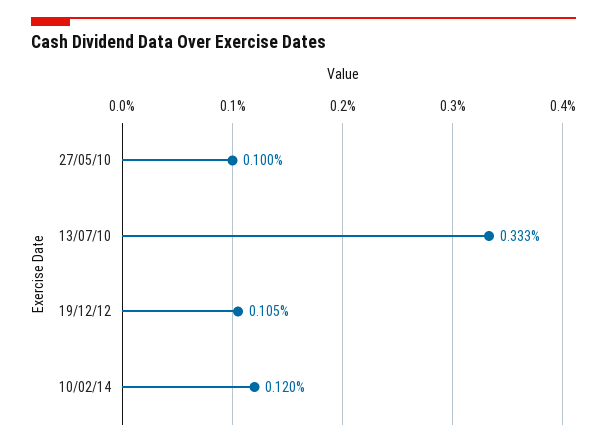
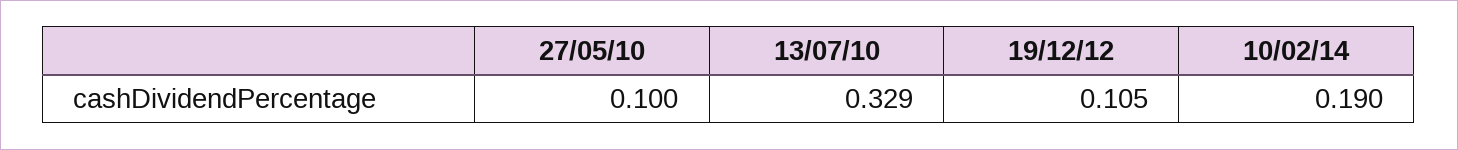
13/07/10: 0.333 -> 0.329
10/02/14: 0.12 -> 0.19

